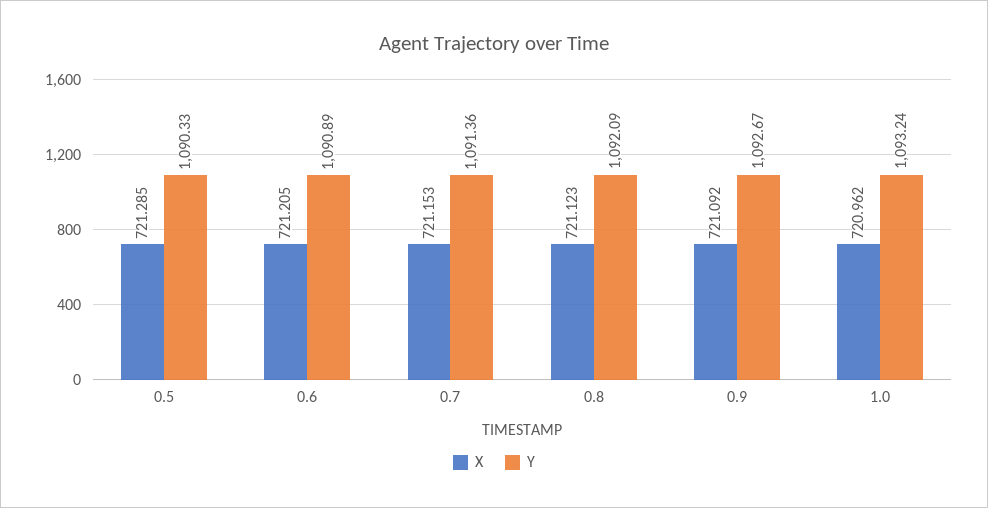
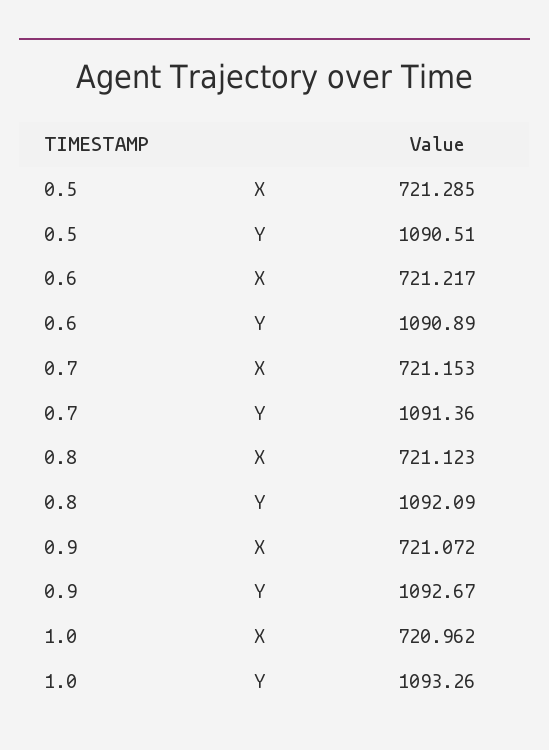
Y, 0.5: 1090.33 -> 1090.51
X, 0.6: 721.205 -> 721.217
X, 0.9: 721.092 -> 721.072
Y, 1.0: 1093.24 -> 1093.26

